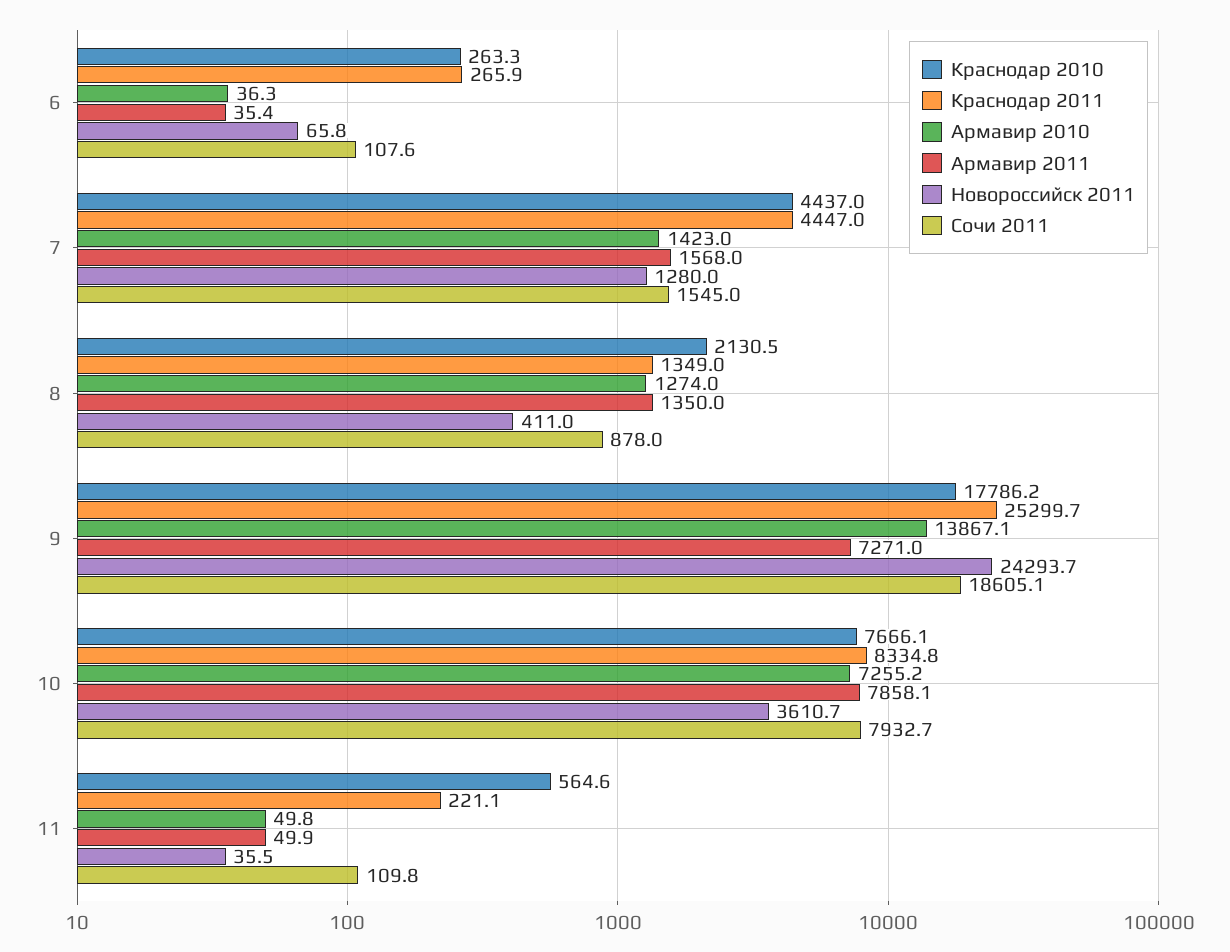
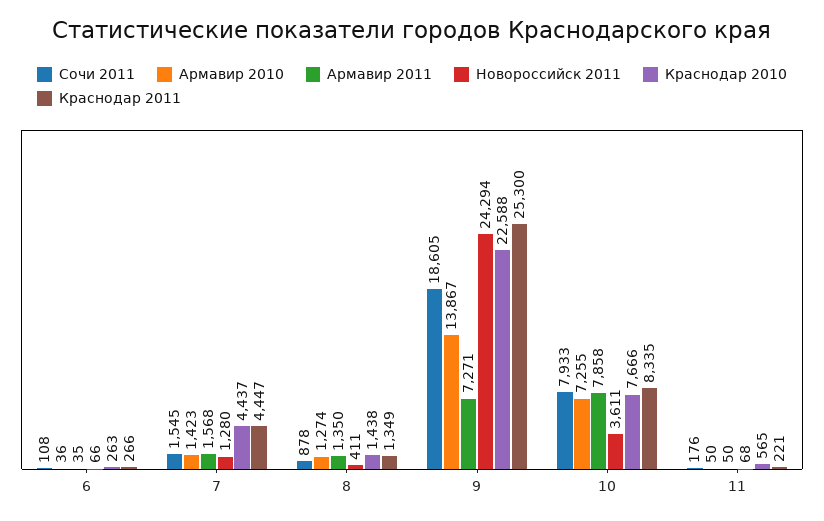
Краснодар 2010, 8: 2130.5 -> 1438
Краснодар 2010, 9: 17786.2 -> 22588
Новороссийск 2011, 11: 35.5 -> 68
Сочи 2011, 11: 109.8 -> 176

